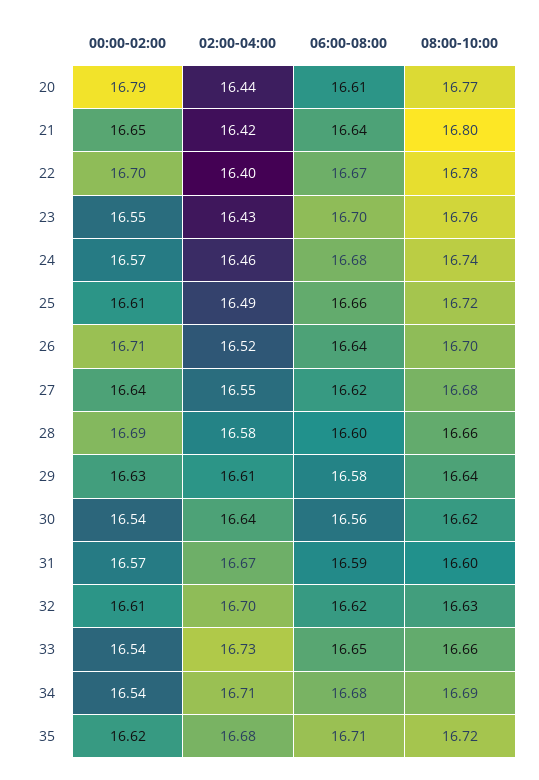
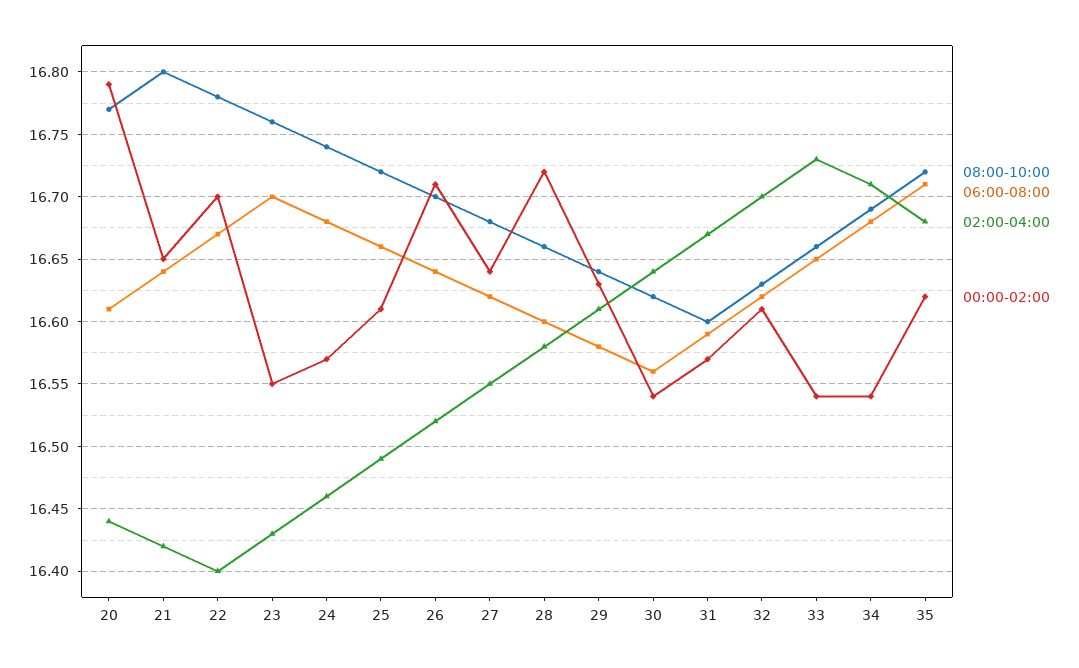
00:00-02:00, 28: 16.69 -> 16.72

